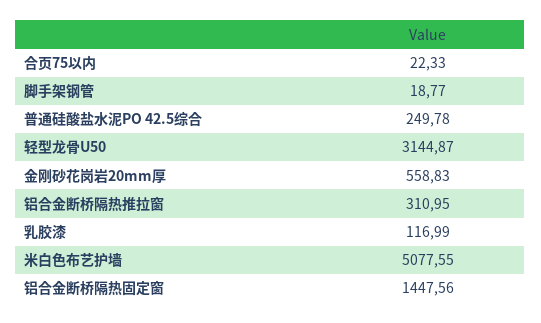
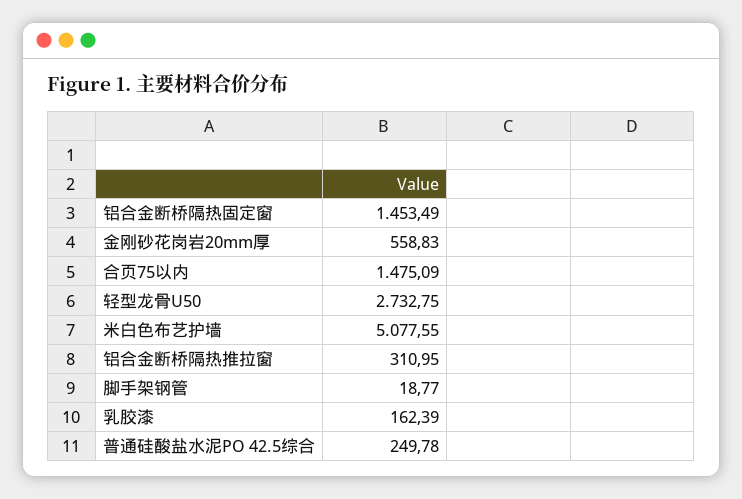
合页75以内: 22.33 -> 1475.09
轻型龙骨U50: 3144.87 -> 2732.75
乳胶漆: 116.99 -> 162.39
铝合金断桥隔热固定窗: 1447.56 -> 1453.49

